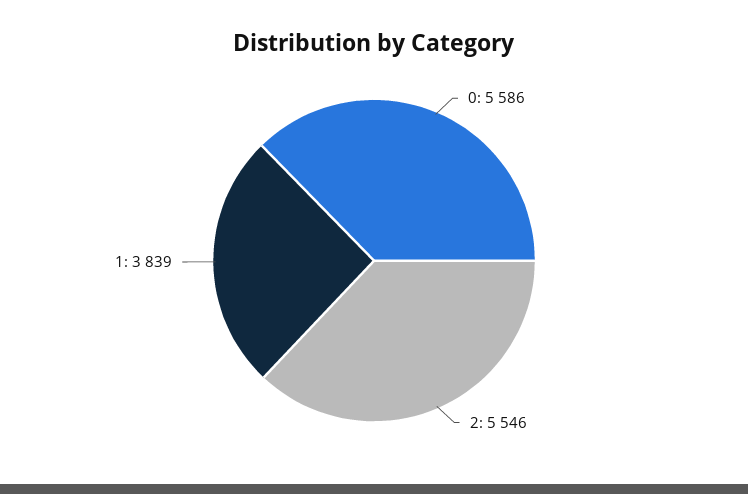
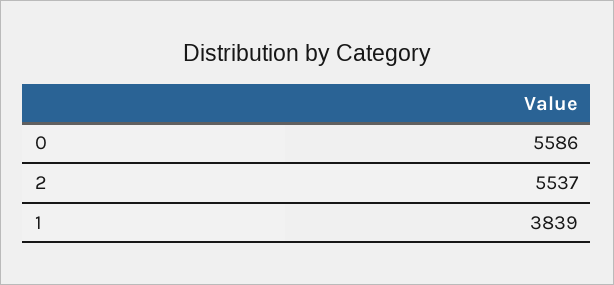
2: 5546 -> 5537

